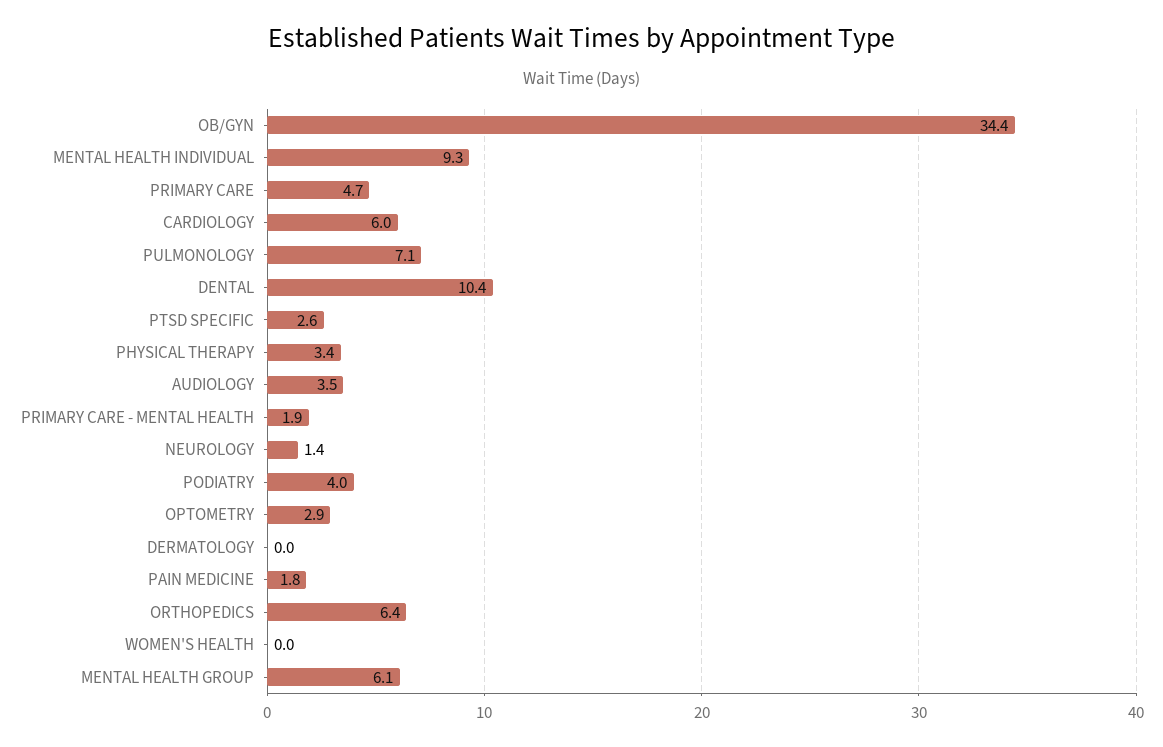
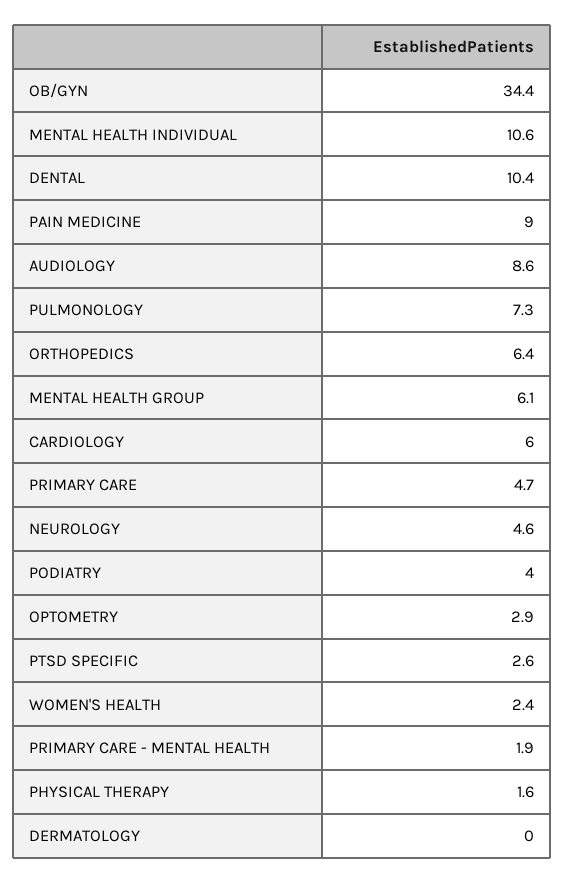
MENTAL HEALTH INDIVIDUAL: 9.3 -> 10.6
PULMONOLOGY: 7.1 -> 7.3
PHYSICAL THERAPY: 3.4 -> 1.6
AUDIOLOGY: 3.5 -> 8.6
NEUROLOGY: 1.4 -> 4.6
PAIN MEDICINE: 1.8 -> 9
WOMEN'S HEALTH: 0 -> 2.4

